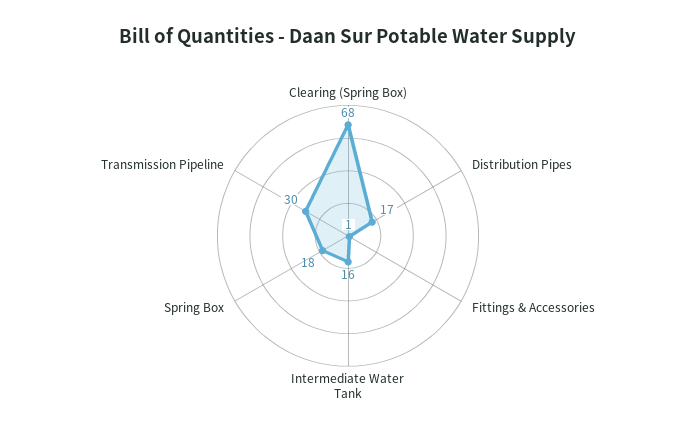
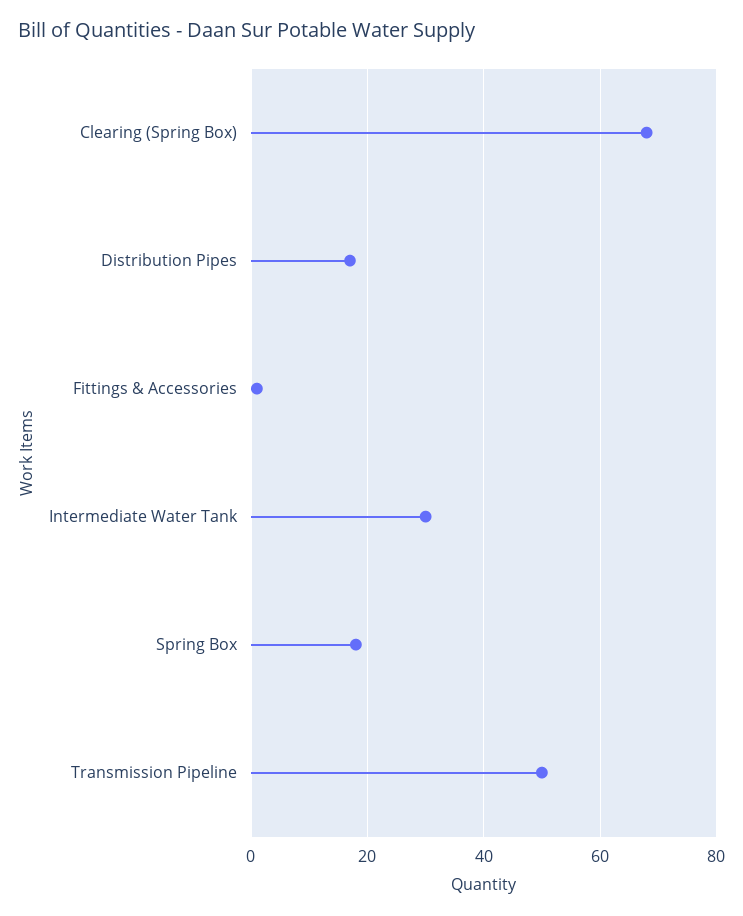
Intermediate Water Tank: 16 -> 30
Transmission Pipeline: 30 -> 50

